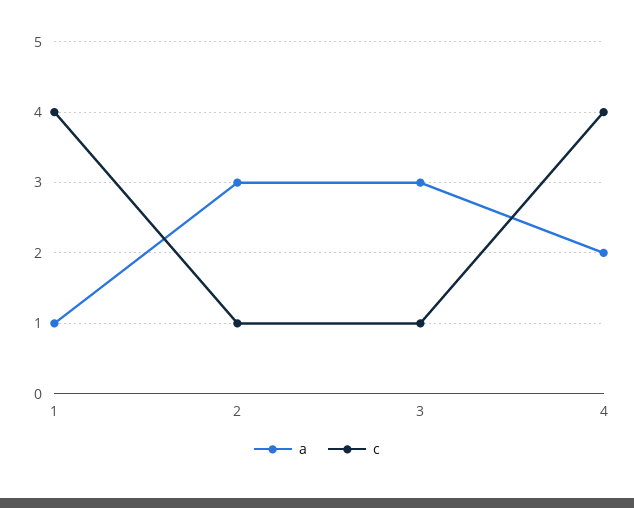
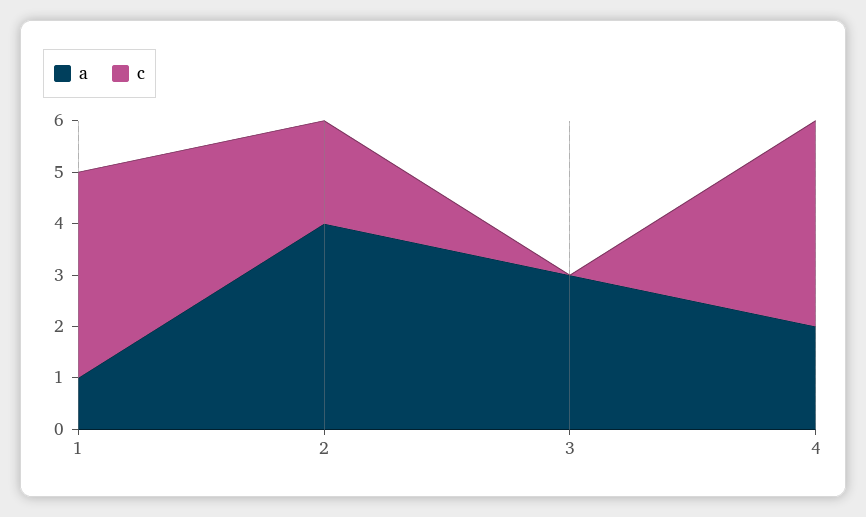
a, 2: 3 -> 4
c, 2: 1 -> 2
c, 3: 1 -> 0

